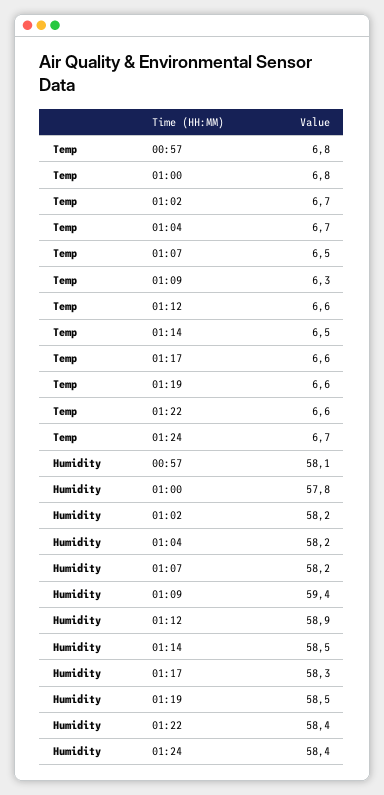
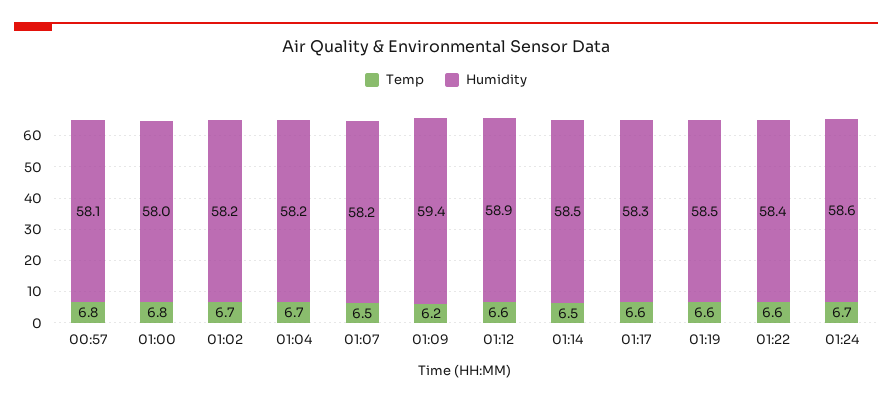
Temp, 01:09: 6.3 -> 6.2
Humidity, 01:00: 57.8 -> 58
Humidity, 01:24: 58.4 -> 58.6

